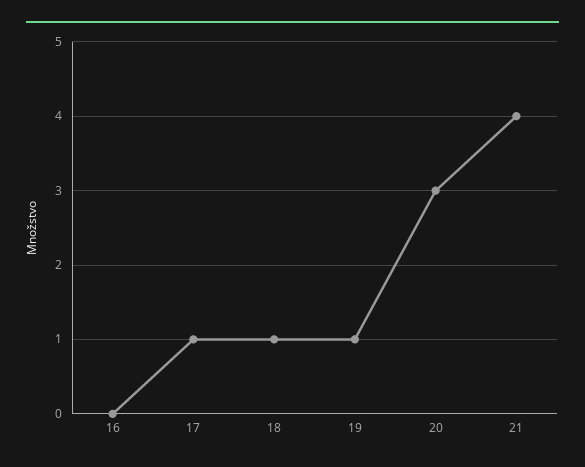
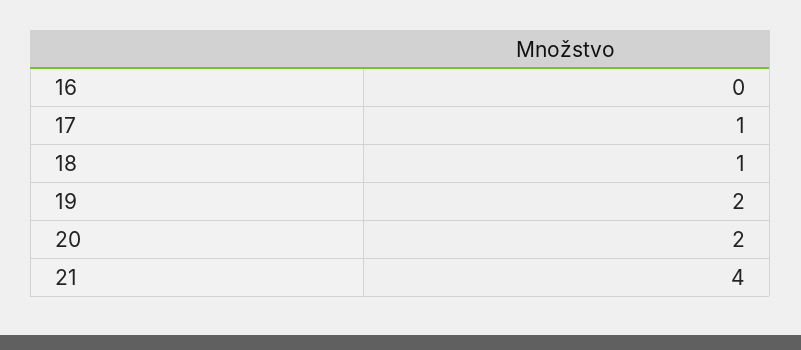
19: 1 -> 2
20: 3 -> 2

